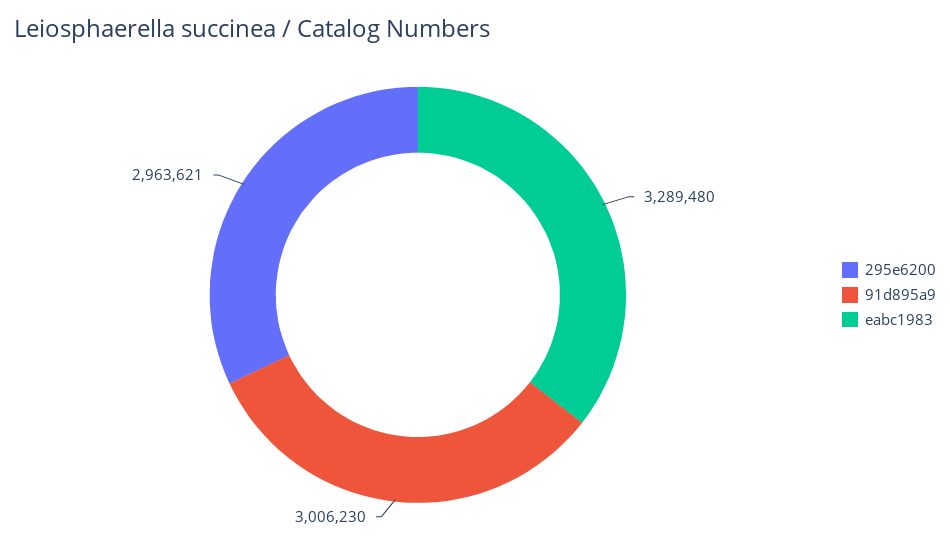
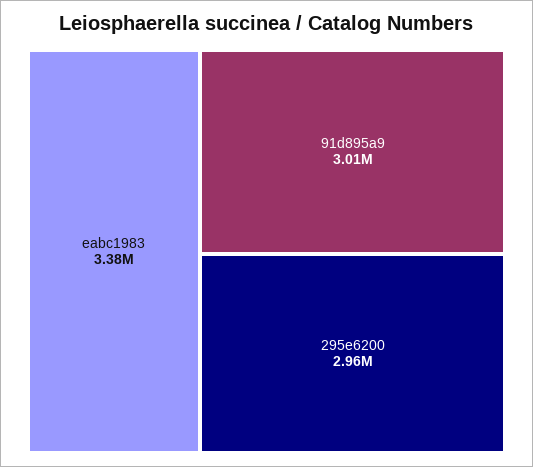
eabc1983: 3289480 -> 3380000

